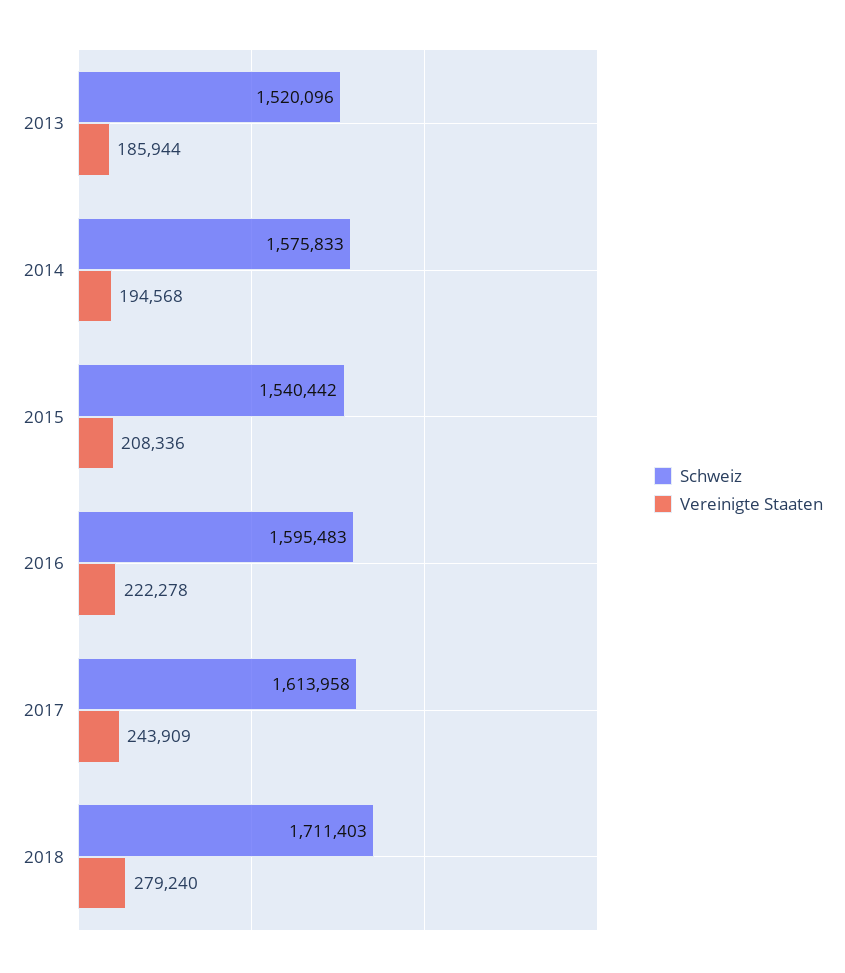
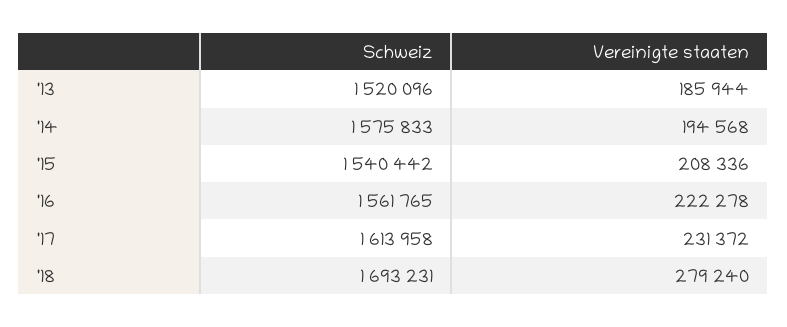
Schweiz, 2016: 1595483 -> 1561765
Vereinigte Staaten, 2017: 243909 -> 231372
Schweiz, 2018: 1711403 -> 1693231

